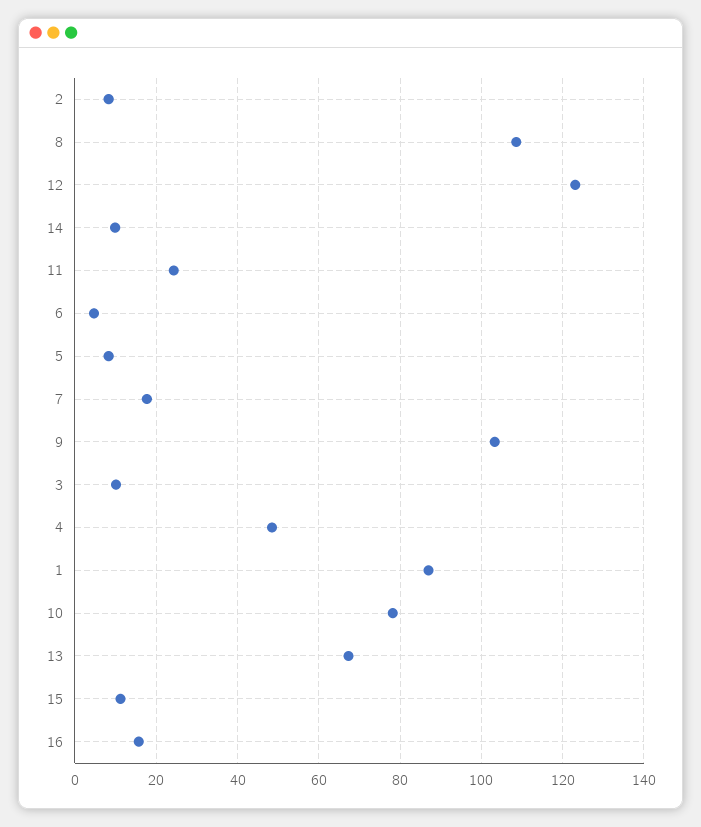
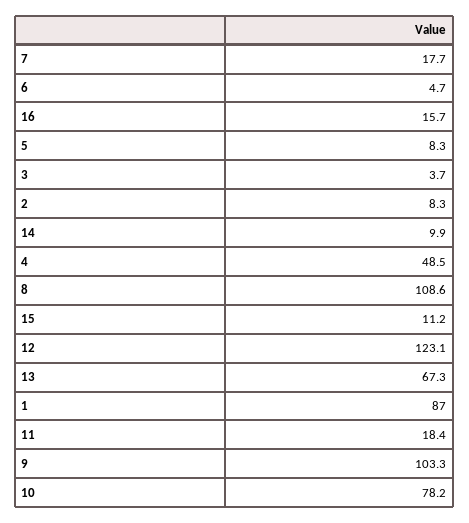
11: 24 -> 18.4
3: 10 -> 3.7

